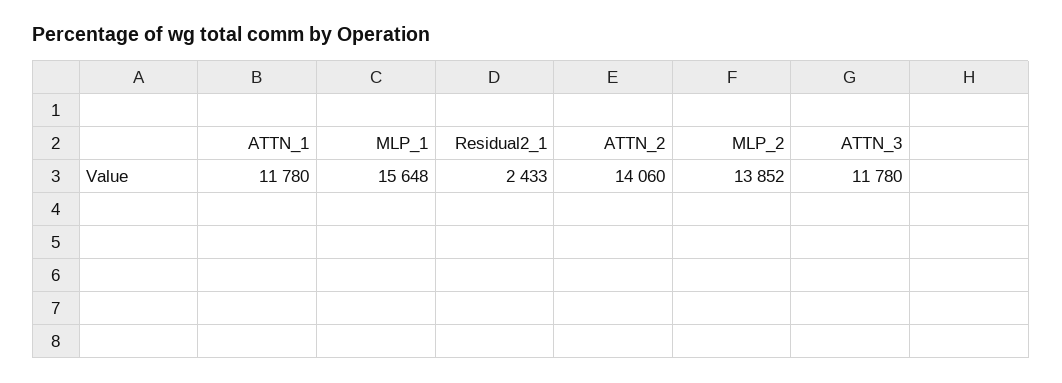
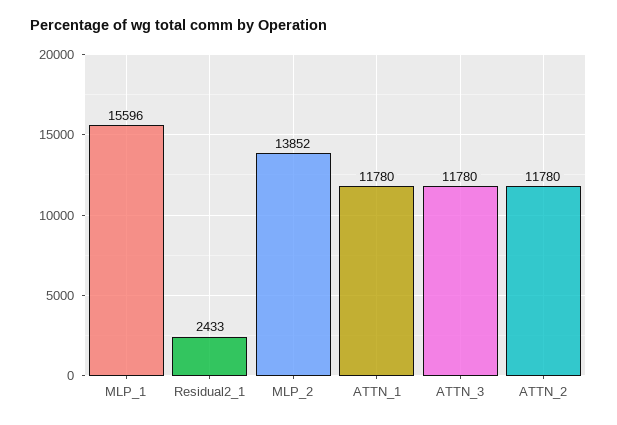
MLP_1: 15648 -> 15596
ATTN_2: 14060 -> 11780

